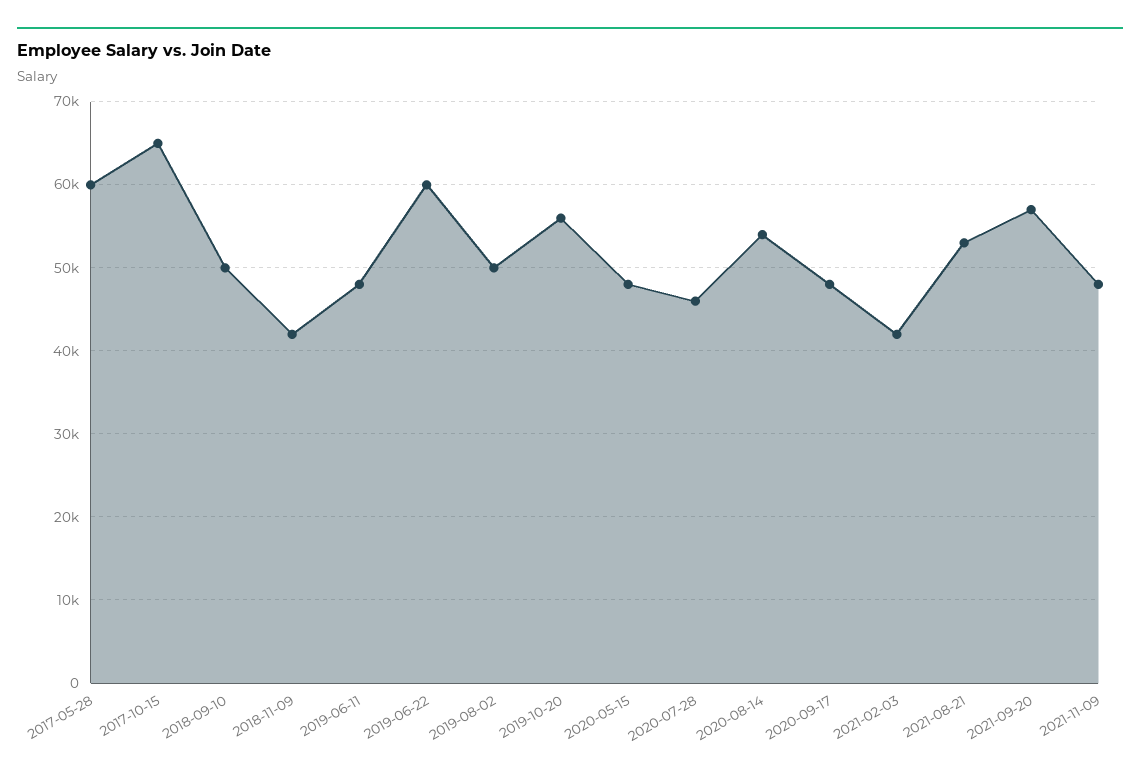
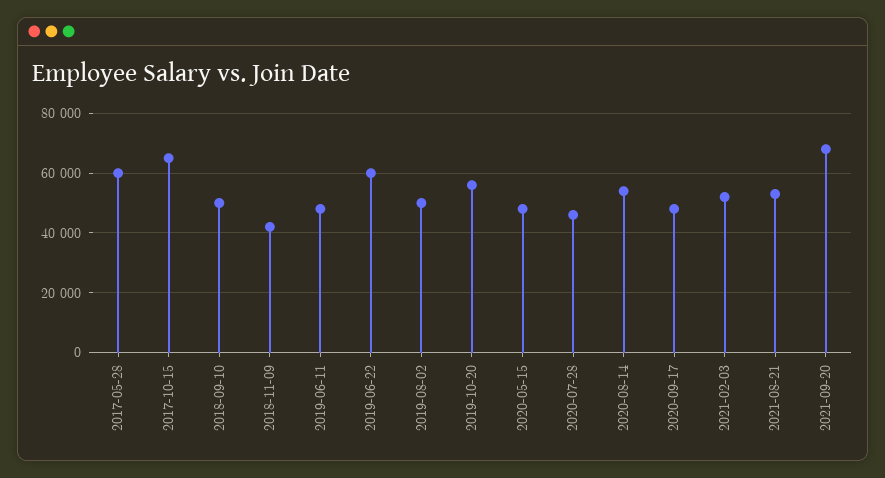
2021-02-03: 42000 -> 52500
2021-09-20: 57000 -> 67500
2021-11-09: 48000 -> none

